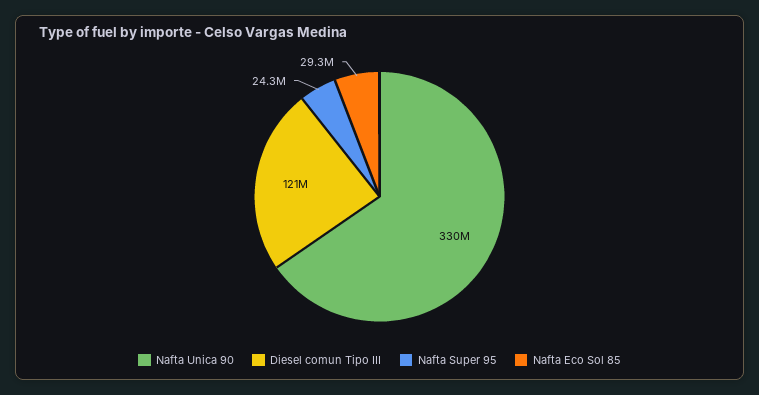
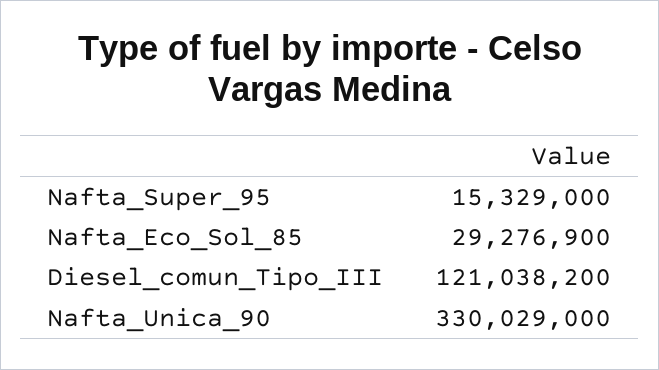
Nafta Super 95: 24300000 -> 15329000

